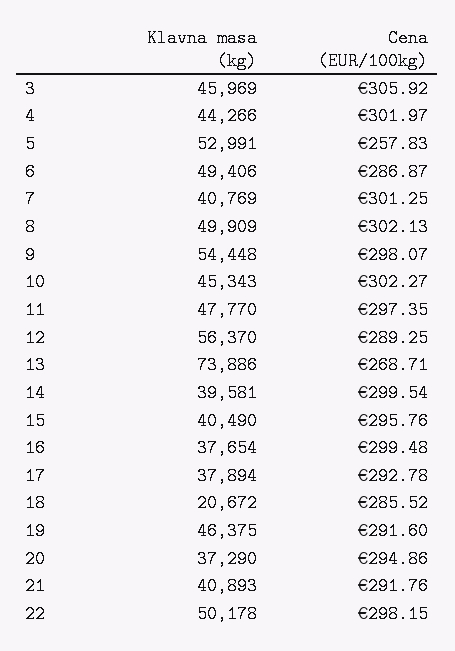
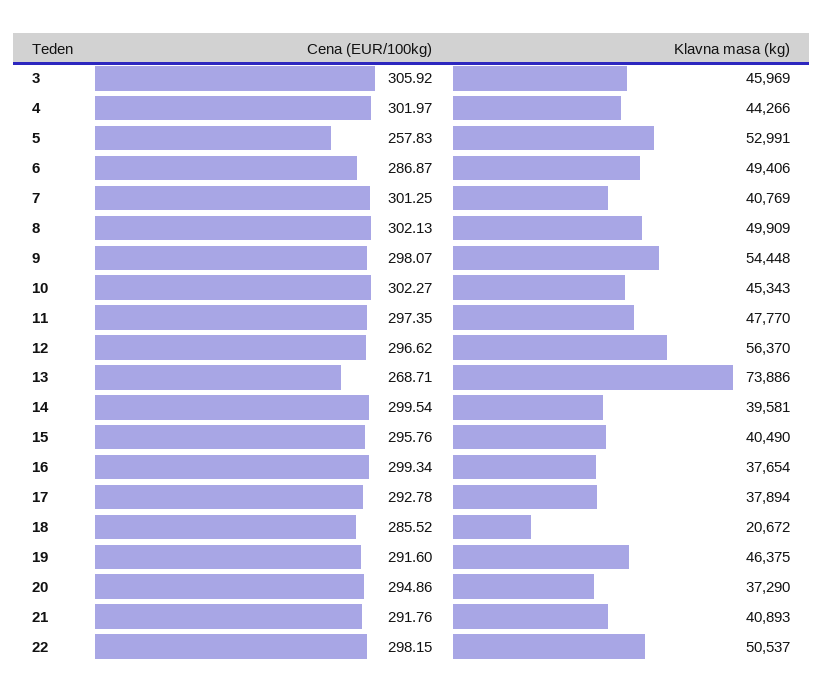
Cena (EUR/100kg), 12: 289.25 -> 296.62
Cena (EUR/100kg), 16: 299.48 -> 299.34
Klavna masa (kg), 22: 50178 -> 50537

